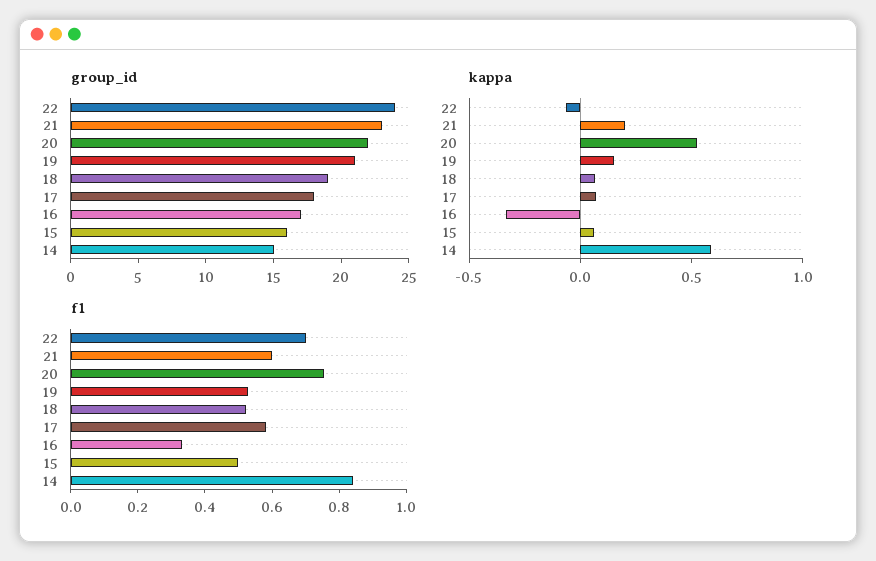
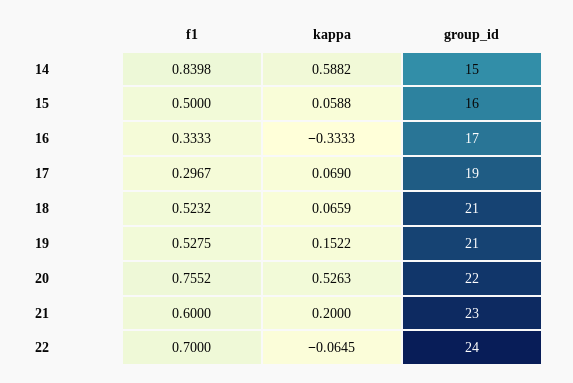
group_id, 18: 19 -> 21
group_id, 17: 18 -> 19
f1, 17: 0.6 -> 0.2967

